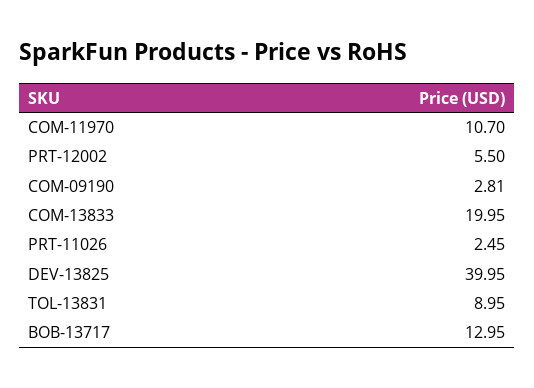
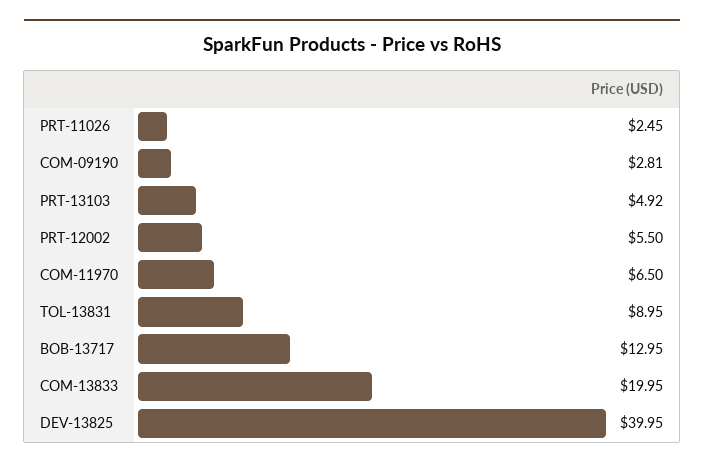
COM-11970: 10.7 -> 6.5
PRT-13103: none -> 4.92

